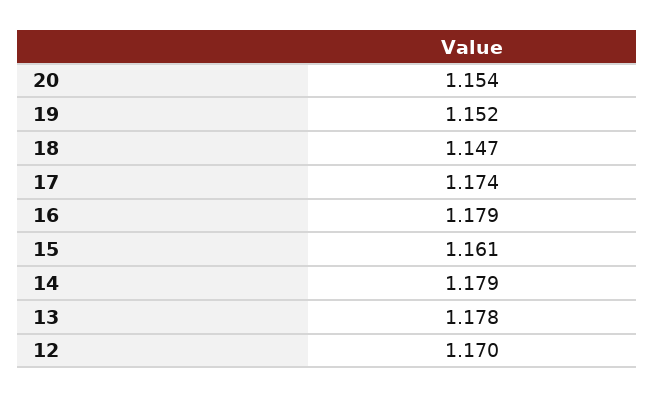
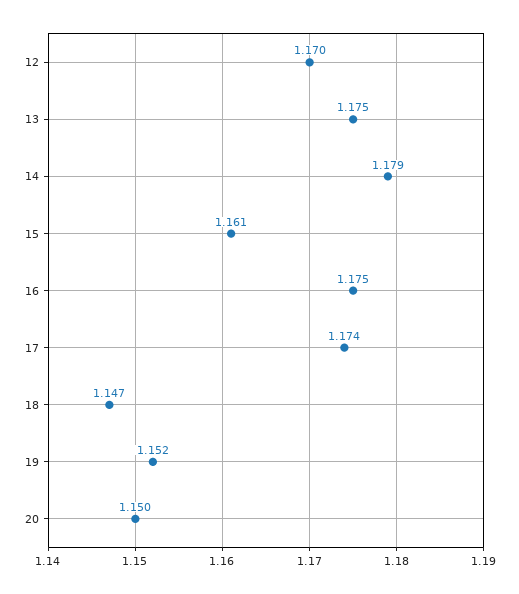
20: 1.154 -> 1.15
16: 1.179 -> 1.175
13: 1.178 -> 1.175

